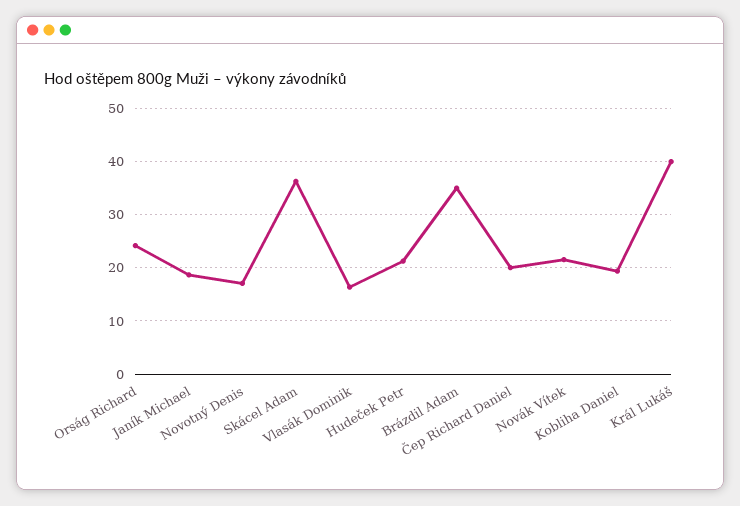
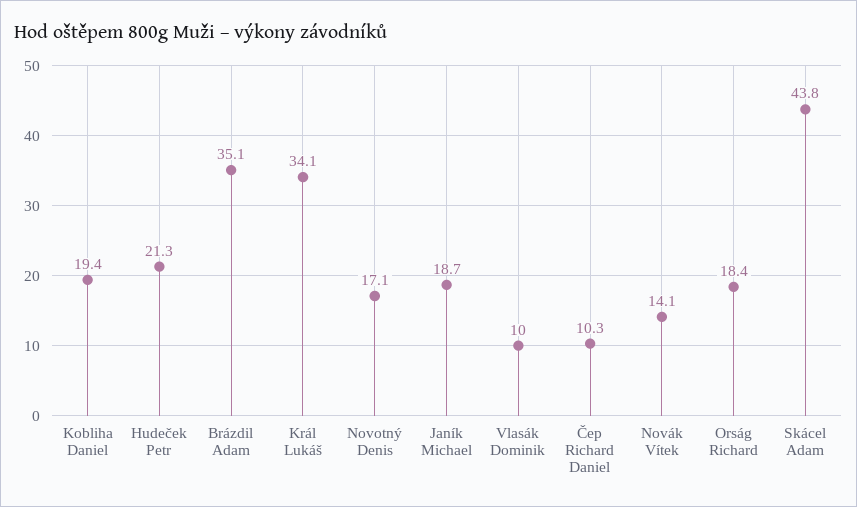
Orság Richard: 24 -> 18.4
Skácel Adam: 36 -> 43.8
Vlasák Dominik: 16 -> 10
Čep Richard Daniel: 20 -> 10.3
Novák Vítek: 22 -> 14.1
Král Lukáš: 40 -> 34.1

